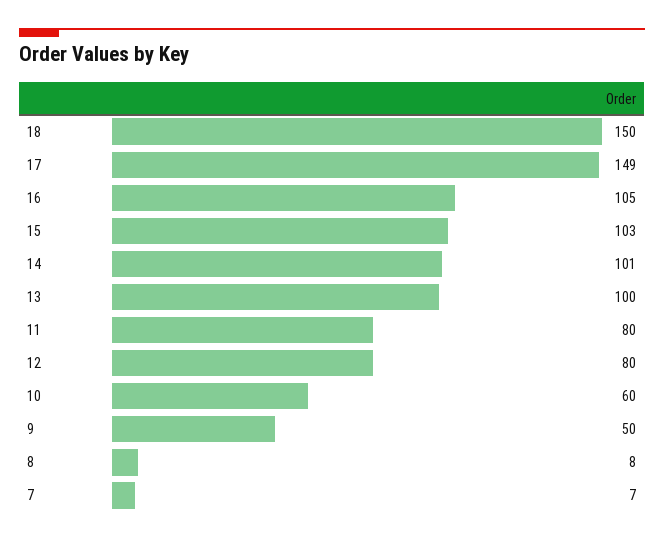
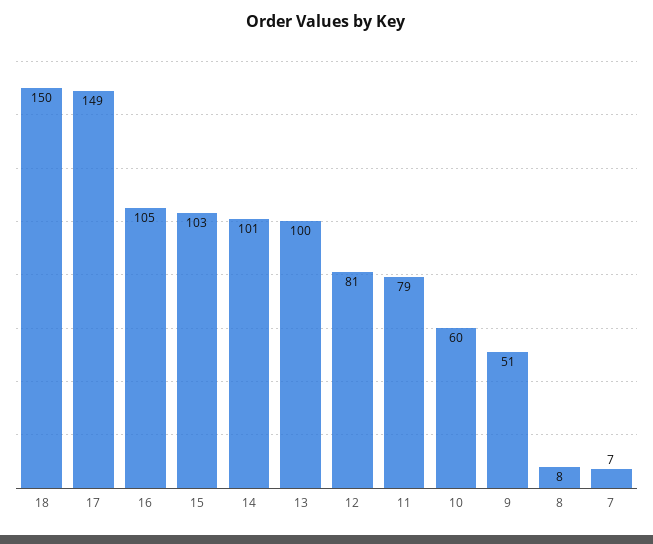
11: 80 -> 79
12: 80 -> 81
9: 50 -> 51

